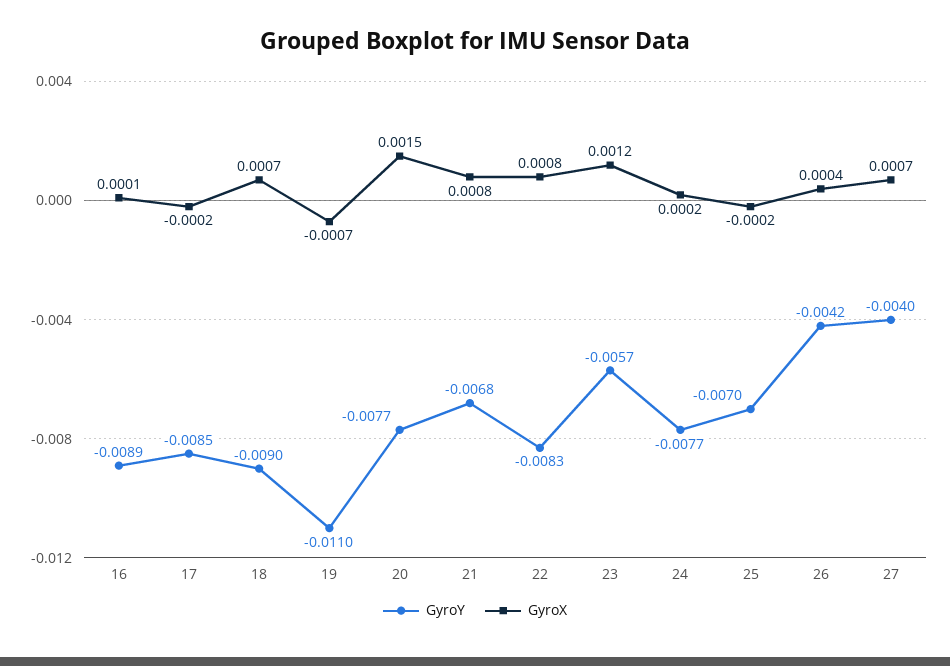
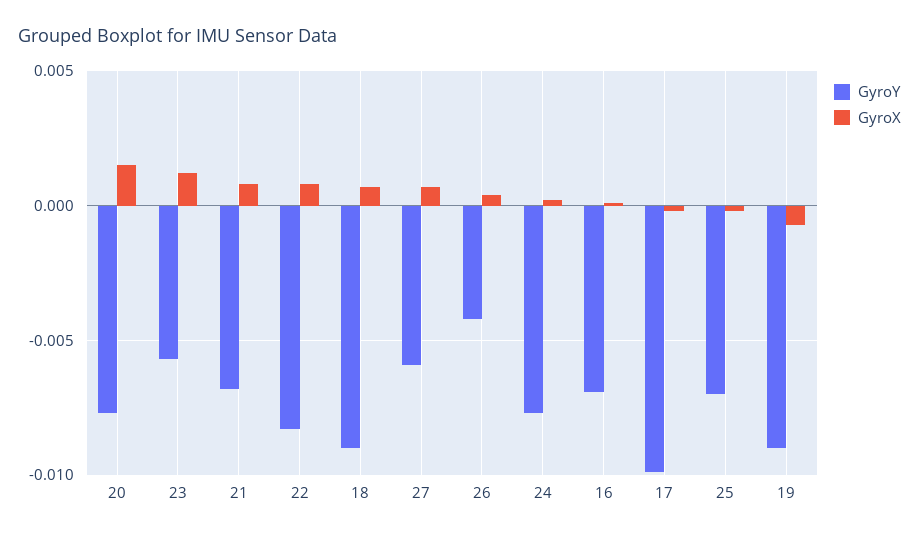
GyroY, 16: -0.0089 -> -0.007
GyroY, 17: -0.0085 -> -0.01
GyroY, 19: -0.011 -> -0.009
GyroY, 27: -0.004 -> -0.006

